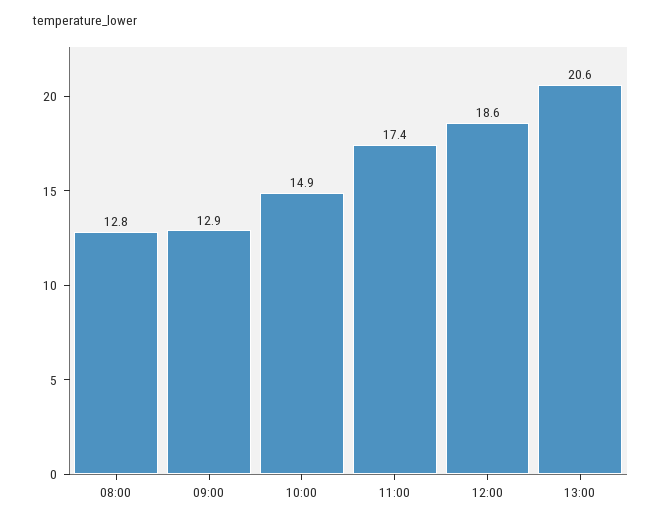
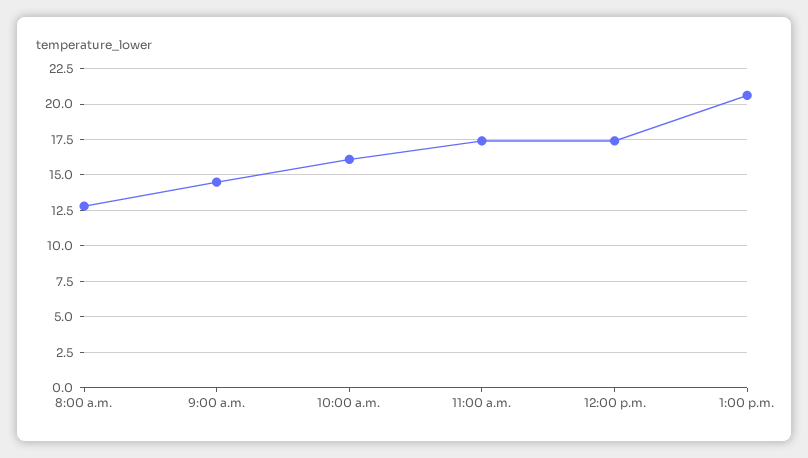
09:00: 12.9 -> 14.5
10:00: 14.9 -> 16
12:00: 18.6 -> 17.5

